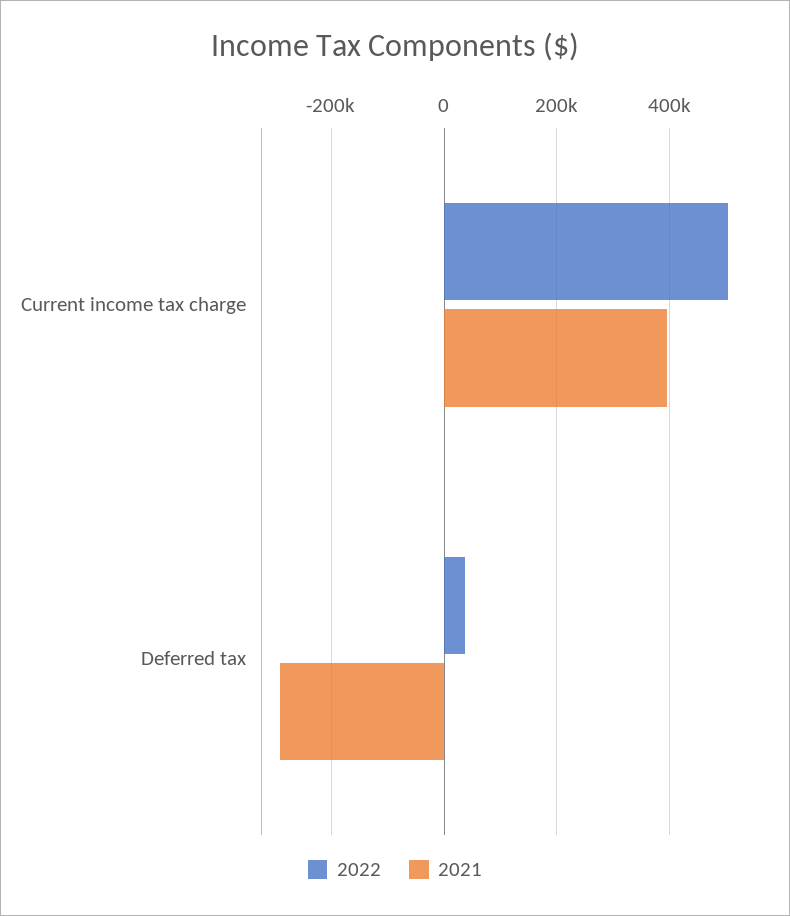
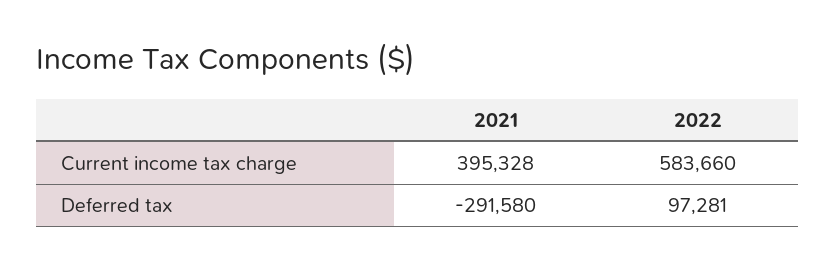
2022, Current income tax charge: 500000 -> 583660
2022, Deferred tax: 40000 -> 97281

